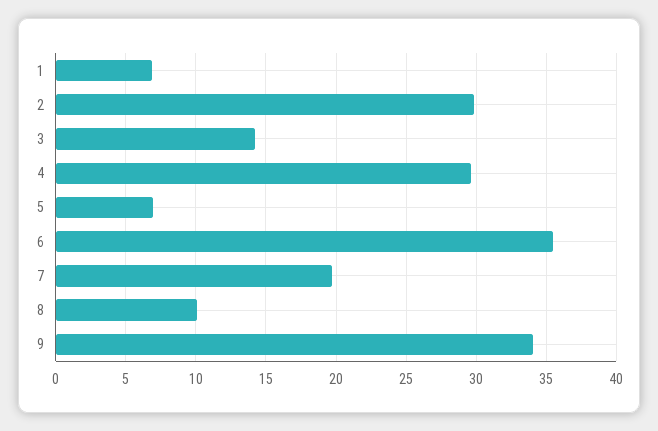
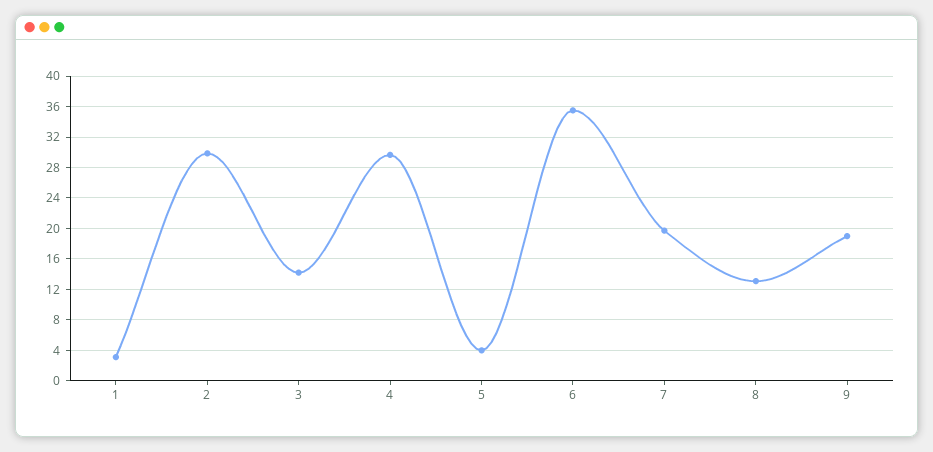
1: 7 -> 3
5: 7 -> 4
8: 10 -> 13
9: 34 -> 19

